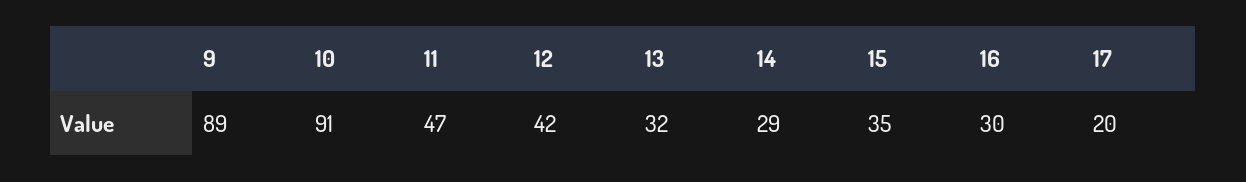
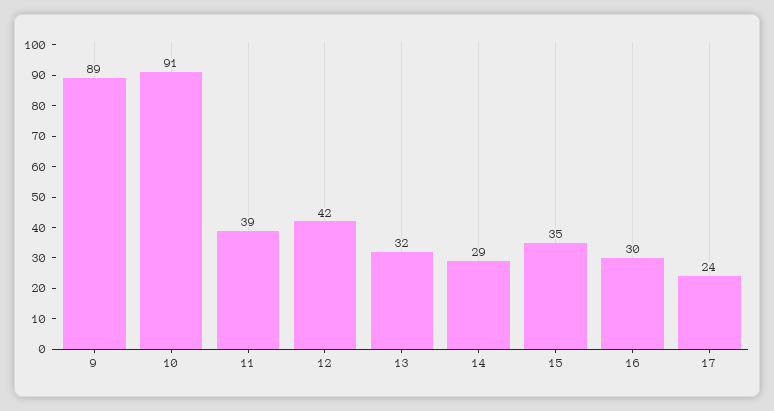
11: 47 -> 39
17: 20 -> 24

